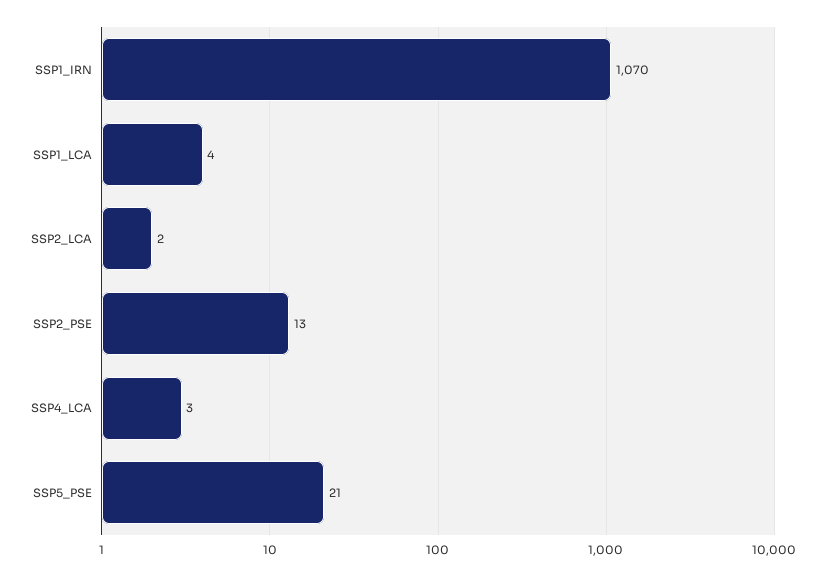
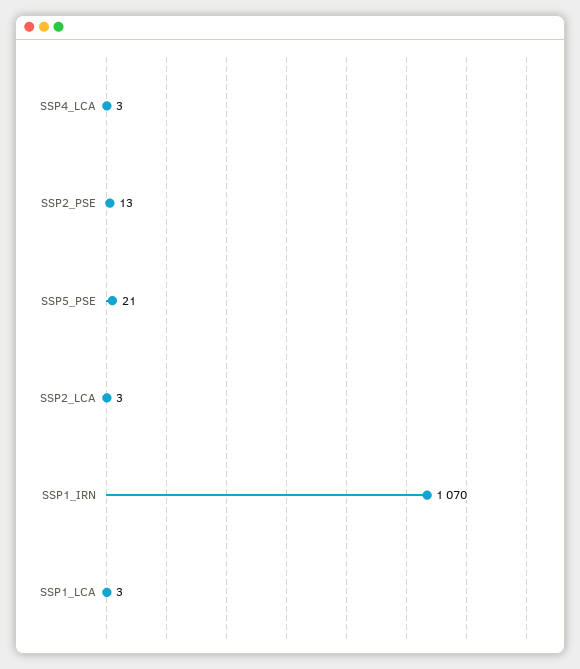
SSP1_LCA: 4 -> 3
SSP2_LCA: 2 -> 3

